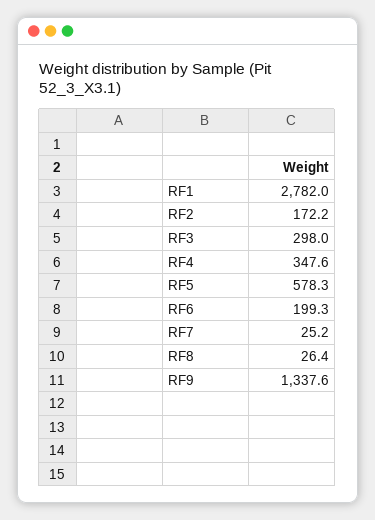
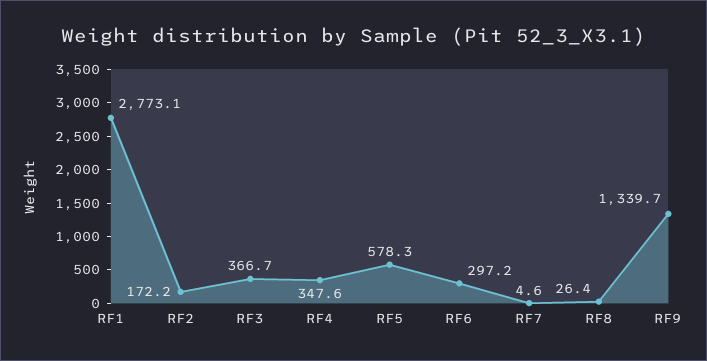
RF1: 2782 -> 2773.1
RF3: 298 -> 366.7
RF6: 199.3 -> 297.2
RF7: 25.2 -> 4.6
RF9: 1337.6 -> 1339.7

